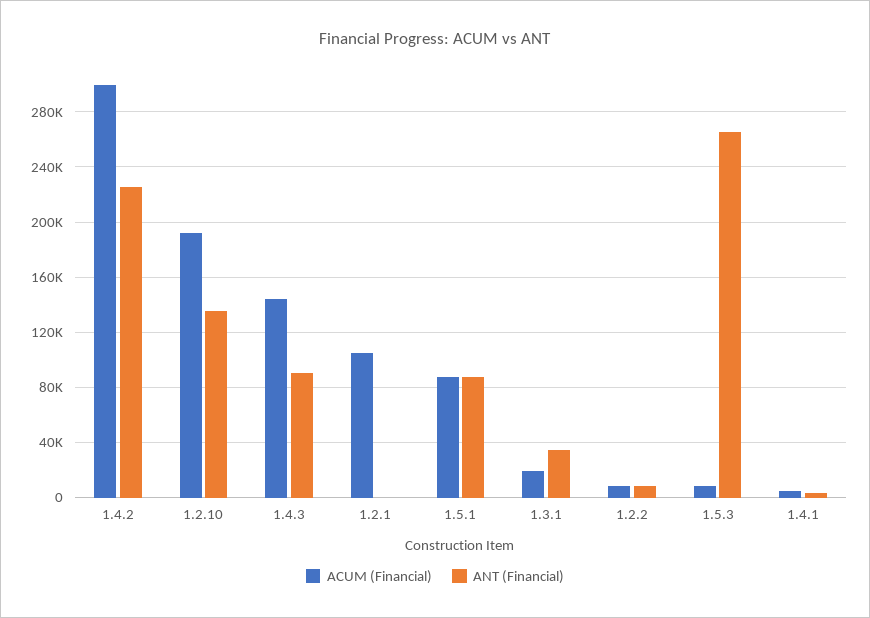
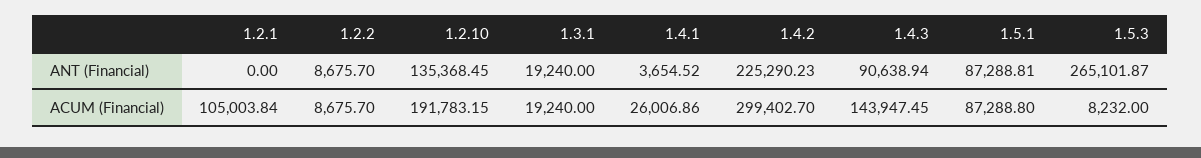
ANT (Financial), 1.3.1: 35000 -> 19240
ACUM (Financial), 1.4.1: 5000 -> 26006.86

